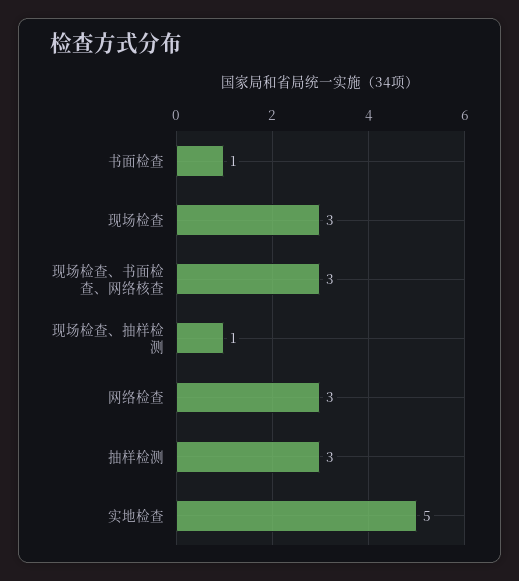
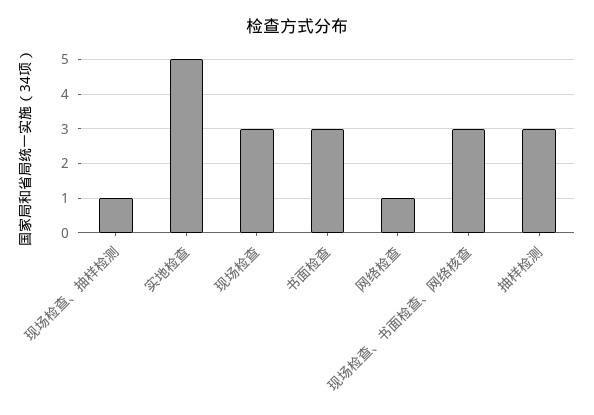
书面检查: 1 -> 3
网络检查: 3 -> 1

